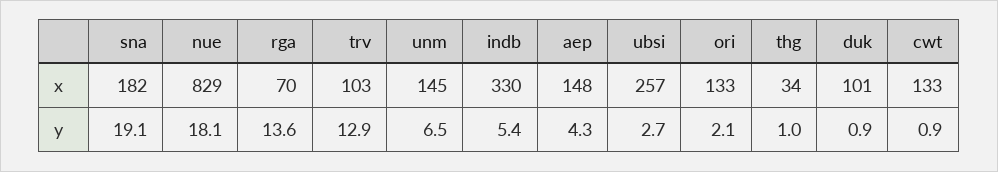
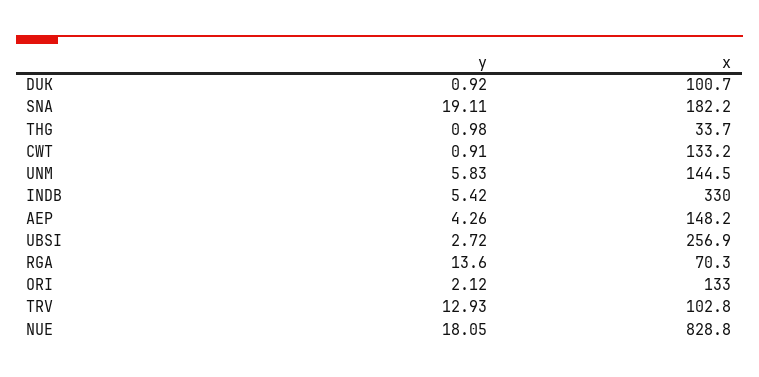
unm, y: 6.5 -> 5.83

